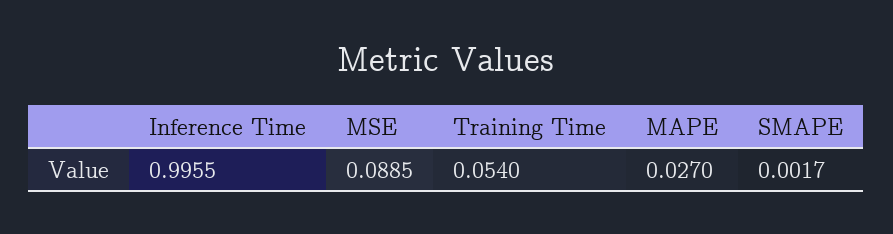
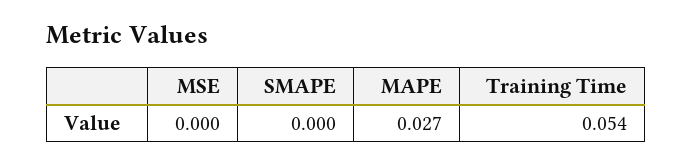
Inference Time: 0.9955 -> none
MSE: 0.0885 -> 0
SMAPE: 0.0017 -> 0

